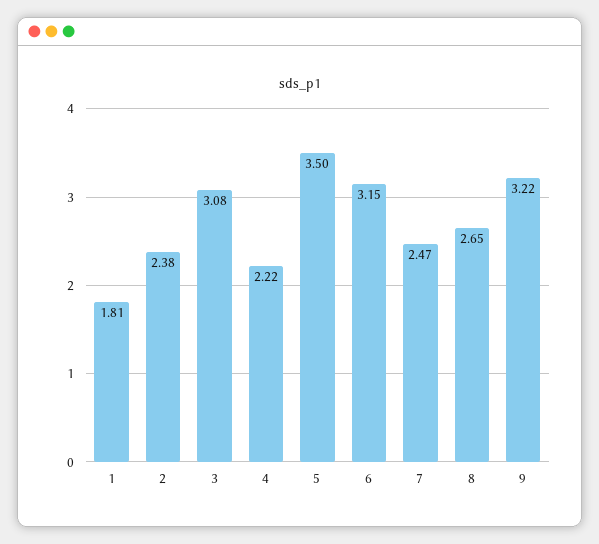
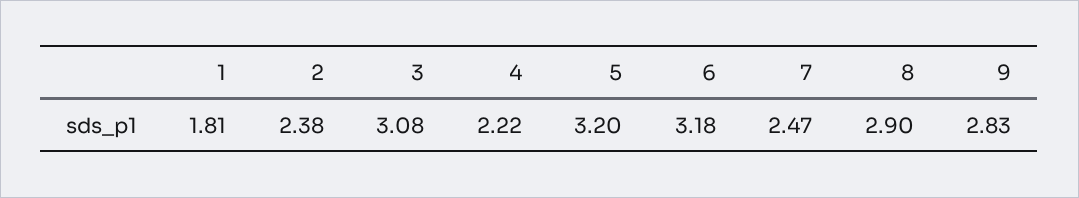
5: 3.5 -> 3.2
6: 3.15 -> 3.18
8: 2.65 -> 2.9
9: 3.22 -> 2.83

